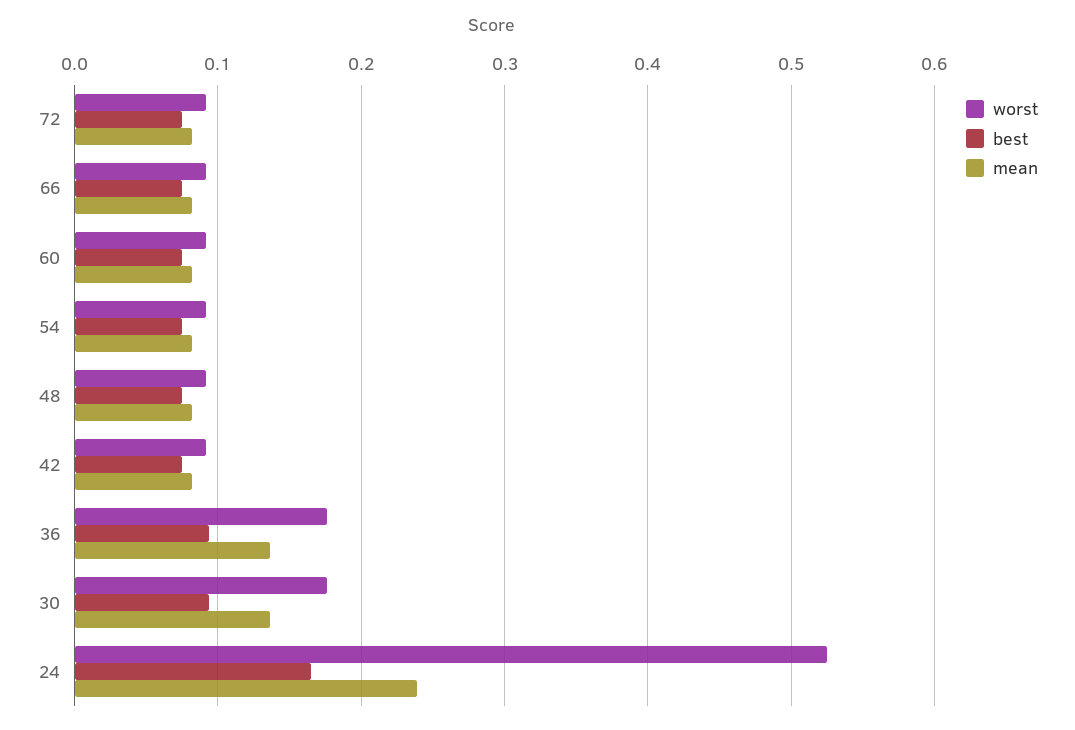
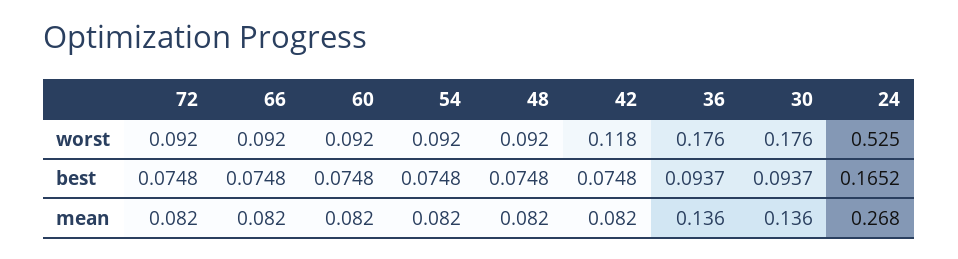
worst, 42: 0.09 -> 0.118
mean, 24: 0.24 -> 0.268

